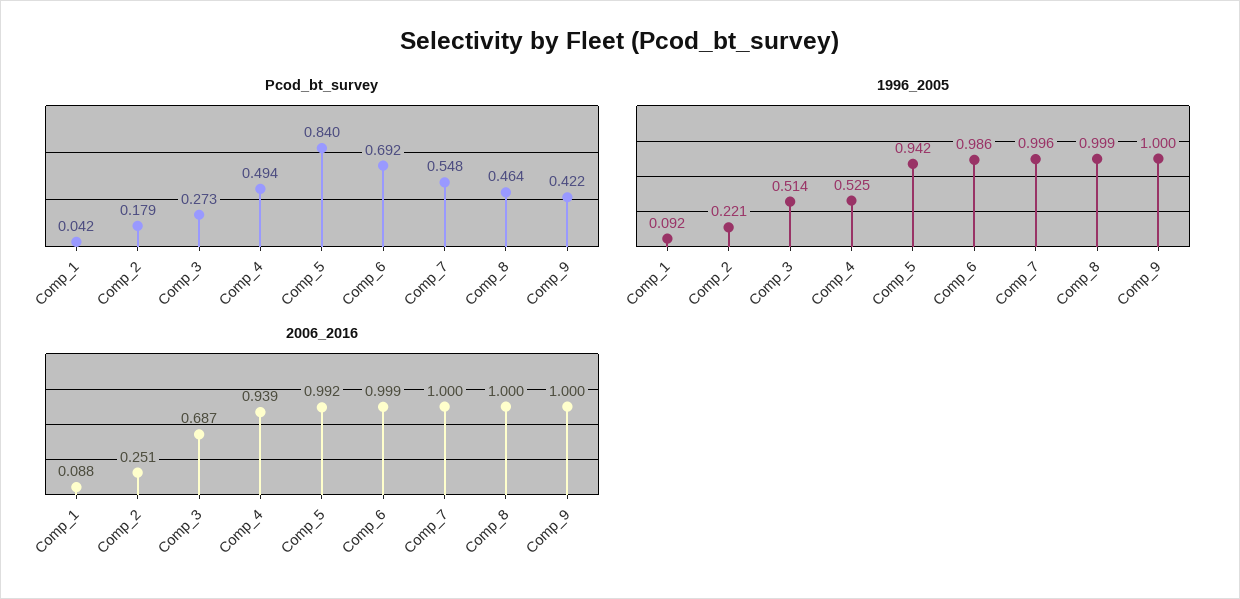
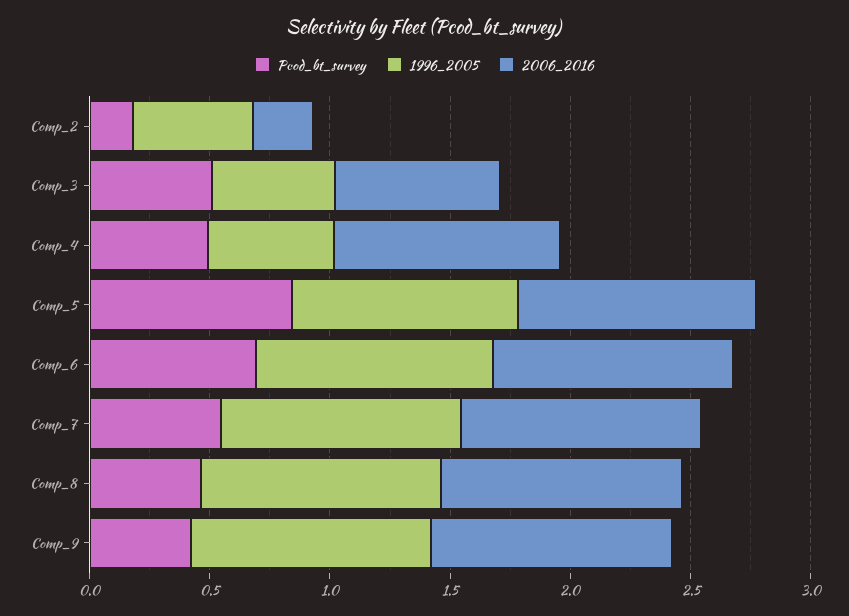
Pcod_bt_survey, Comp_1: 0.042 -> none
Pcod_bt_survey, Comp_3: 0.273 -> 0.5
1996_2005, Comp_1: 0.092 -> none
1996_2005, Comp_2: 0.221 -> 0.5
2006_2016, Comp_1: 0.088 -> none

